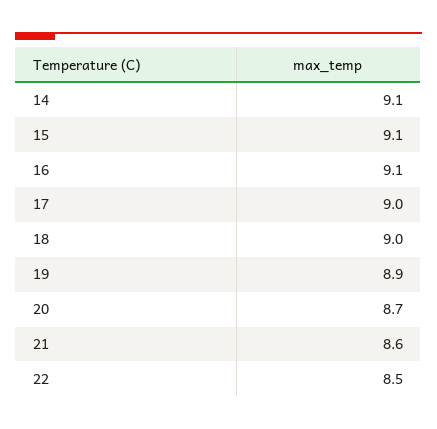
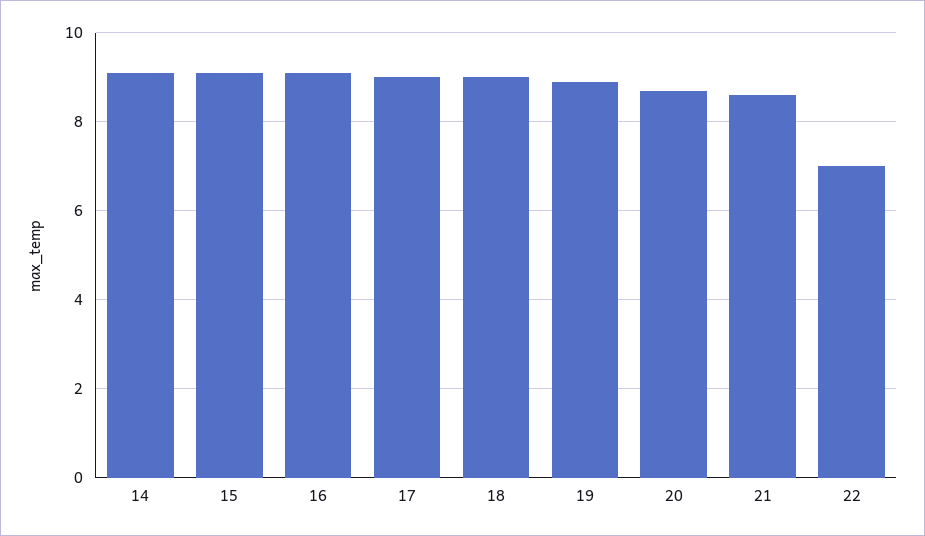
22: 8.5 -> 7

